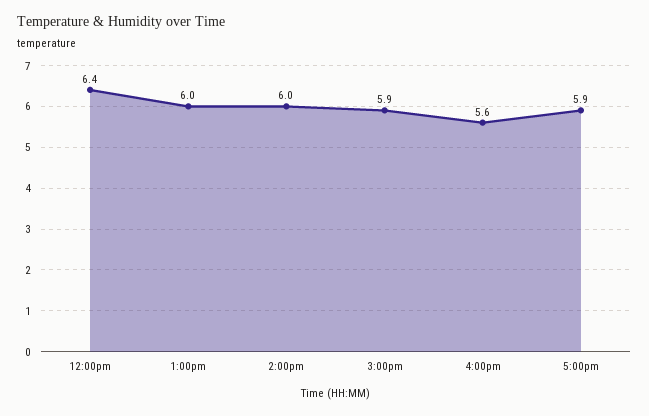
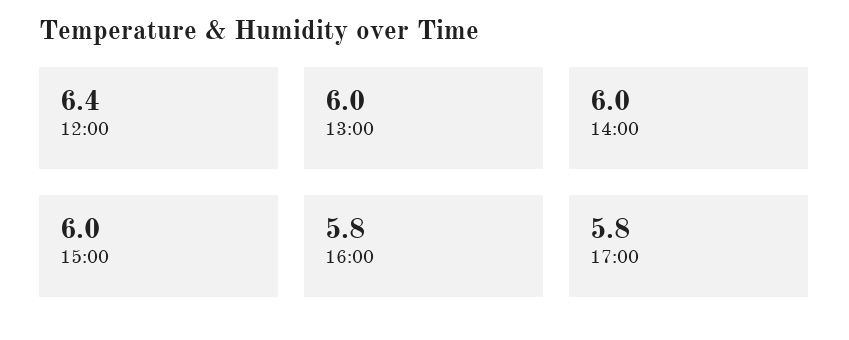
3:00pm: 5.9 -> 6
4:00pm: 5.6 -> 5.8
5:00pm: 5.9 -> 5.8

